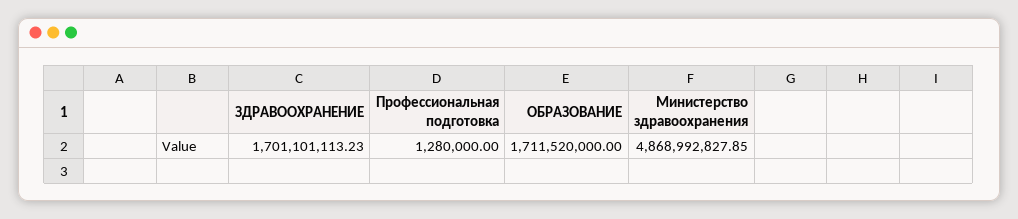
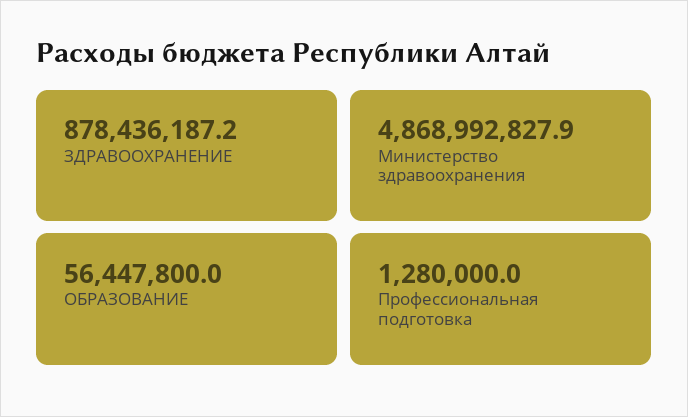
ЗДРАВООХРАНЕНИЕ: 1701101113.23 -> 878436187.2
ОБРАЗОВАНИЕ: 1711520000 -> 56447800

